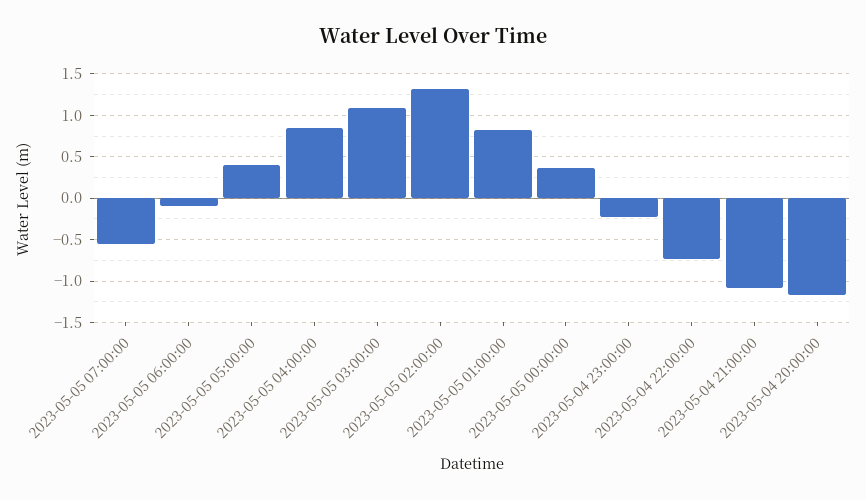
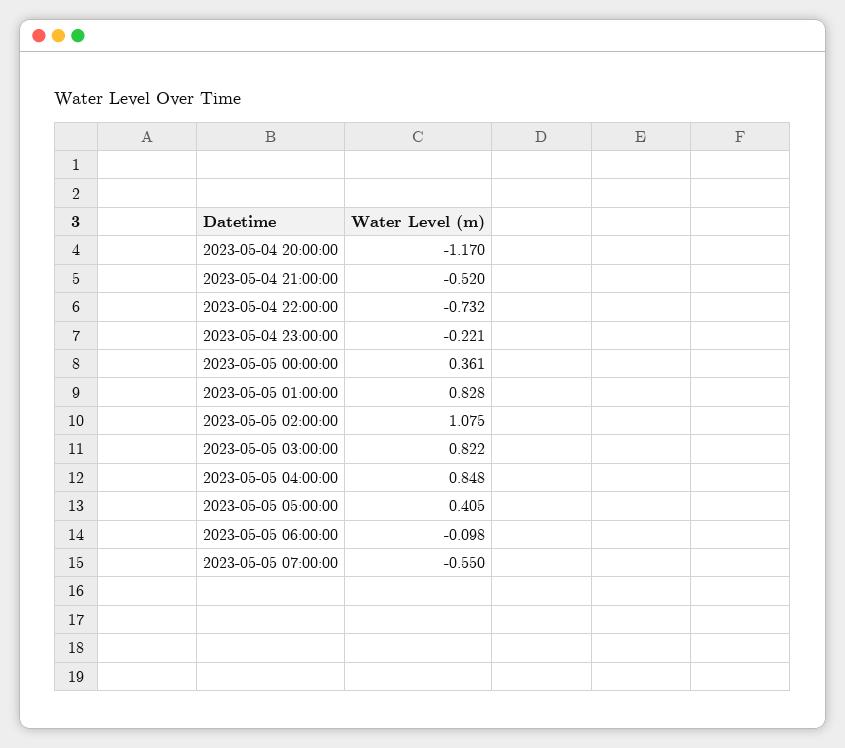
2023-05-05 03:00:00: 1.1 -> 0.822
2023-05-05 02:00:00: 1.3 -> 1.075
2023-05-04 21:00:00: -1.1 -> -0.52

